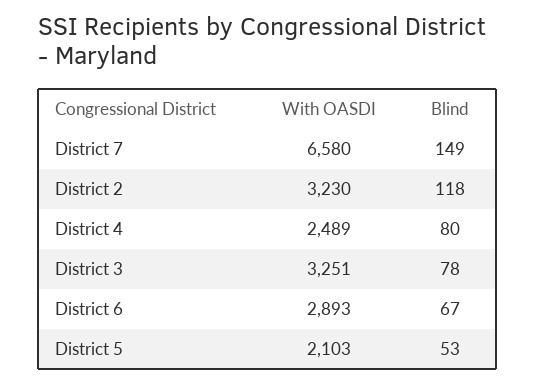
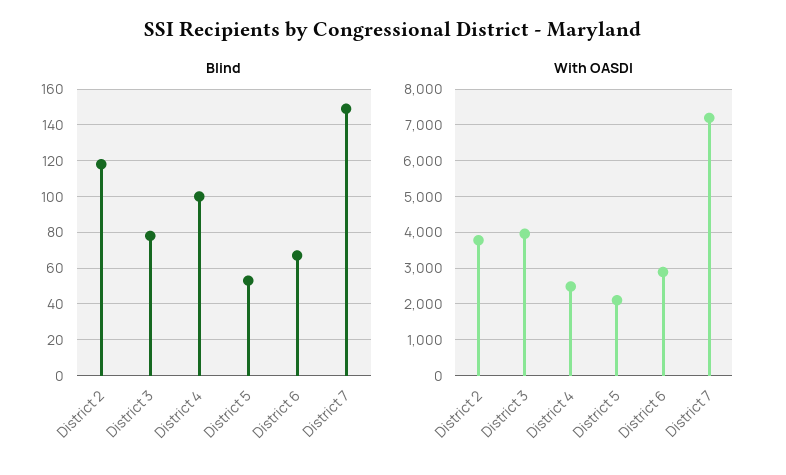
With OASDI, District 7: 6580 -> 7200
With OASDI, District 2: 3230 -> 3800
Blind, District 4: 80 -> 100
With OASDI, District 3: 3251 -> 4000

